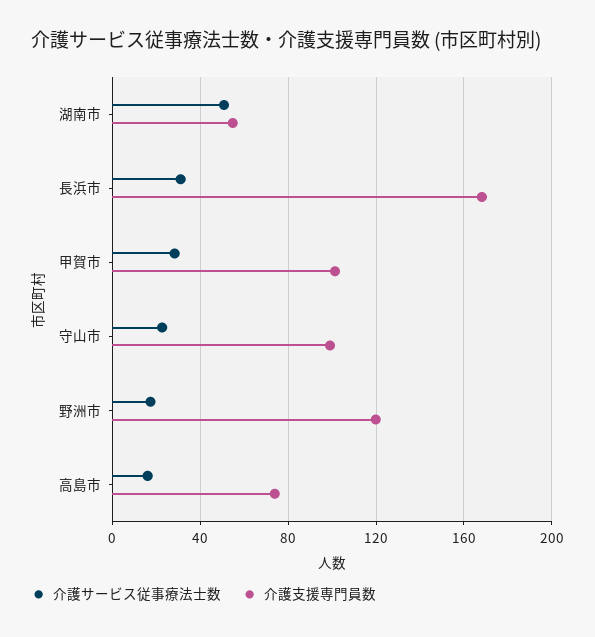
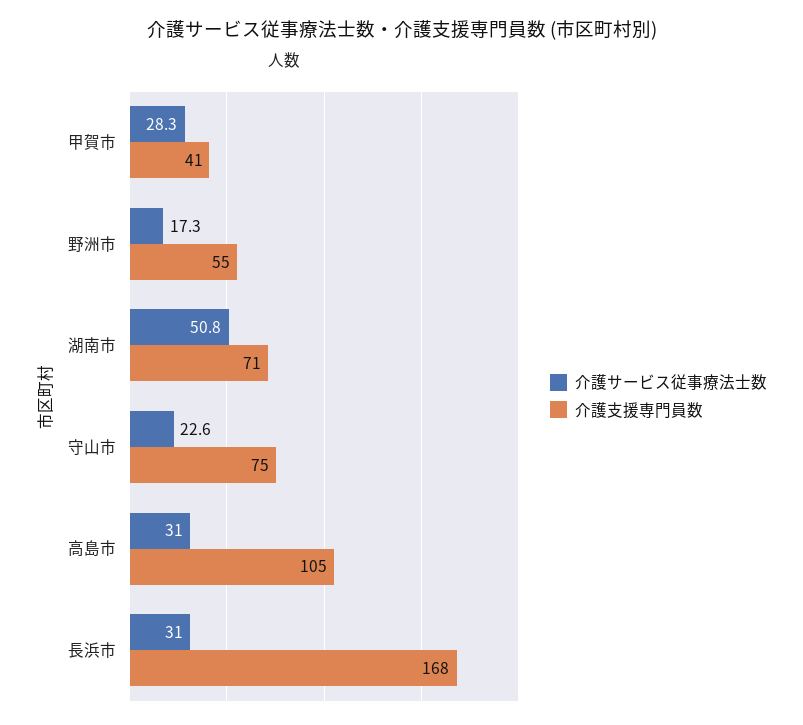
介護支援専門員数, 湖南市: 55 -> 71
介護支援専門員数, 甲賀市: 100 -> 41
介護支援専門員数, 守山市: 100 -> 75
介護支援専門員数, 野洲市: 120 -> 55
介護サービス従事療法士数, 高島市: 15 -> 31
介護支援専門員数, 高島市: 75 -> 105

